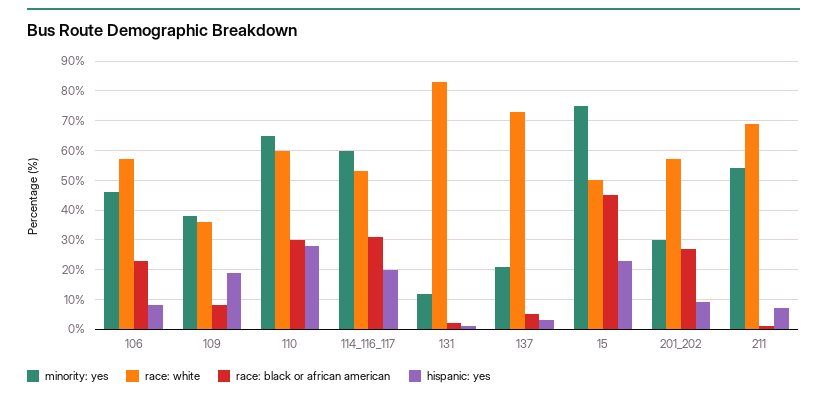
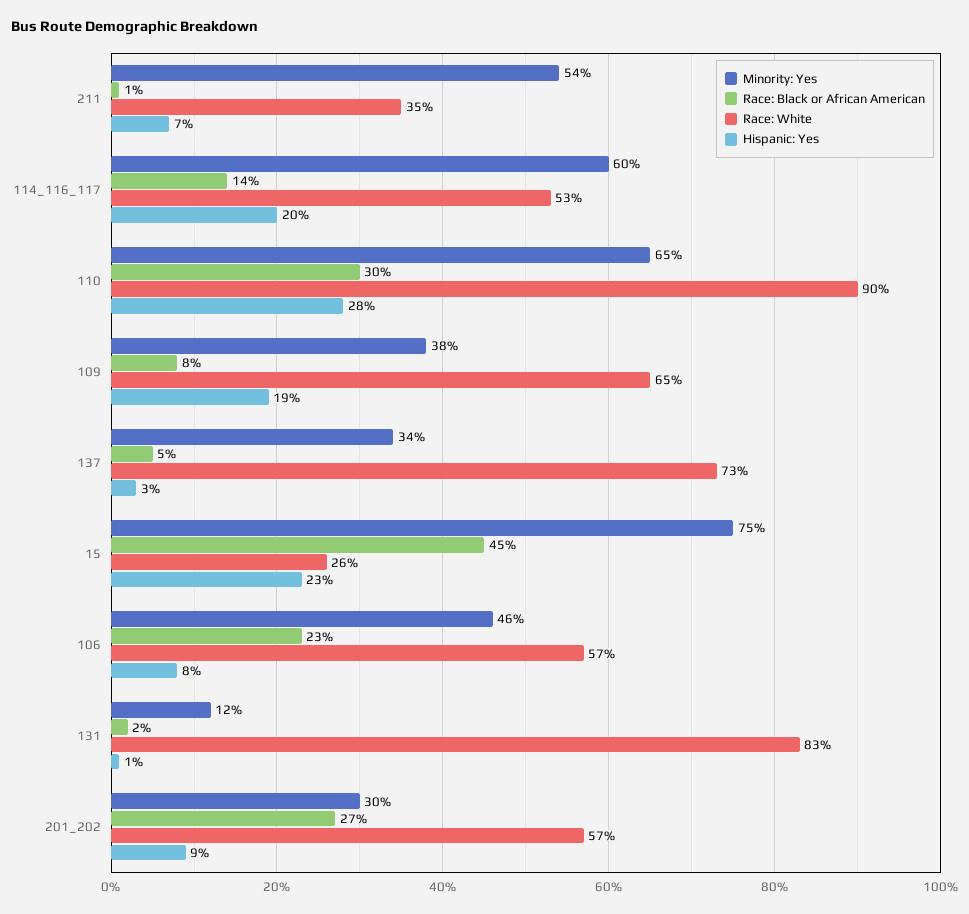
race: white, 109: 35 -> 65
race: white, 110: 60 -> 90
race: black or african american, 114_116_117: 30 -> 14
minority: yes, 137: 20 -> 34
race: white, 15: 50 -> 26
race: white, 211: 70 -> 35

